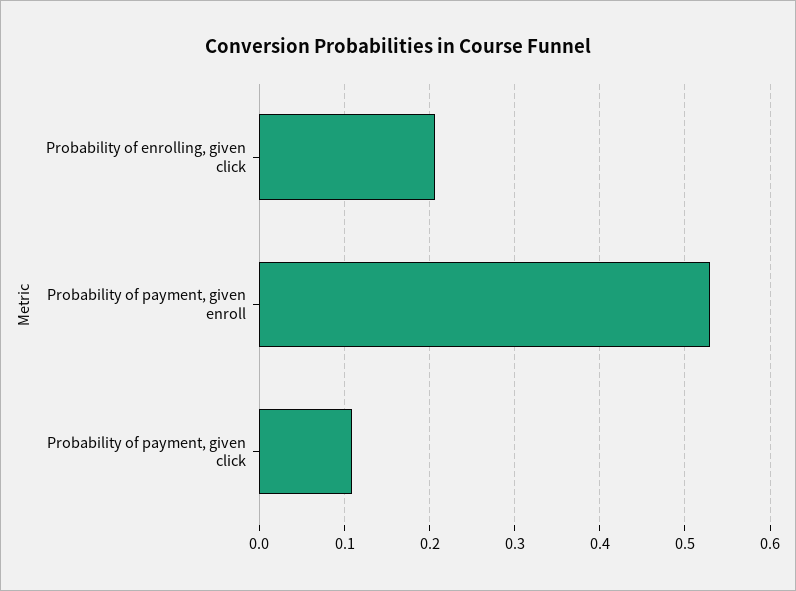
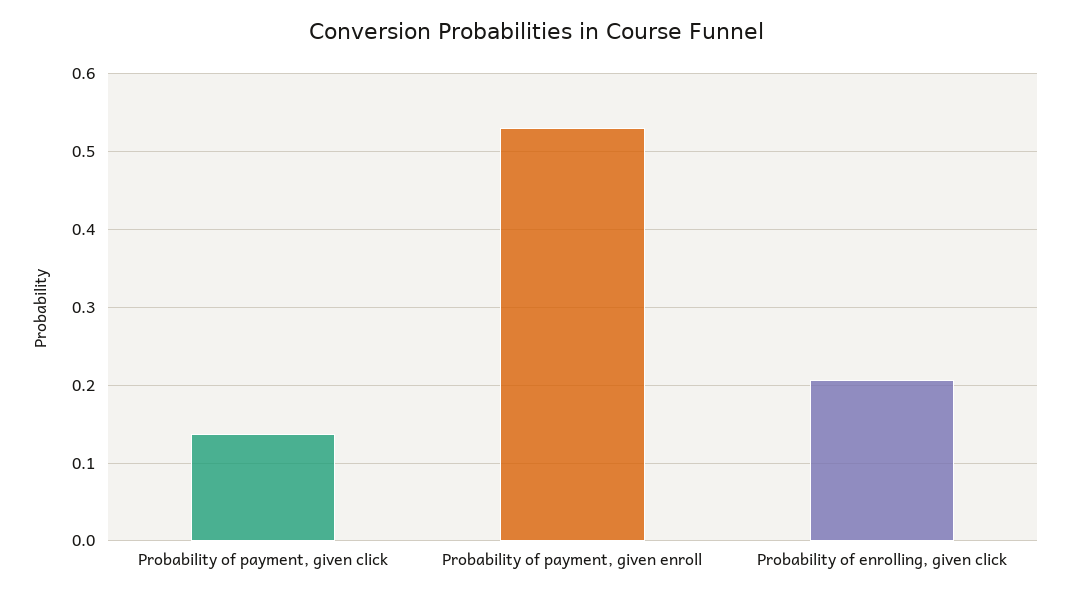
Probability of payment, given click: 0.11 -> 0.14

